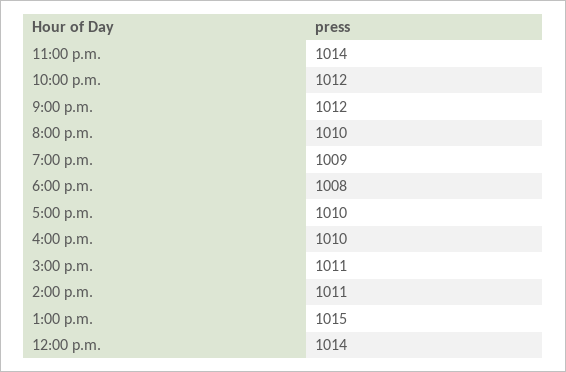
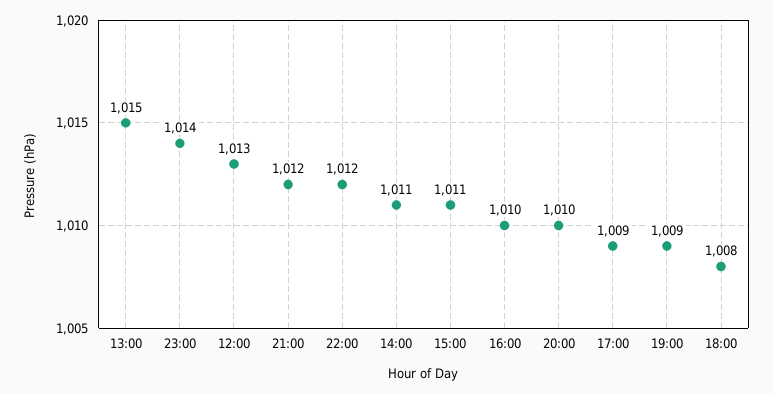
5:00 p.m.: 1010 -> 1009
12:00 p.m.: 1014 -> 1013

